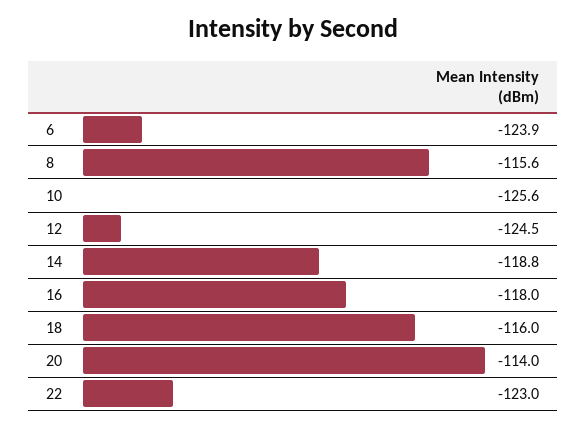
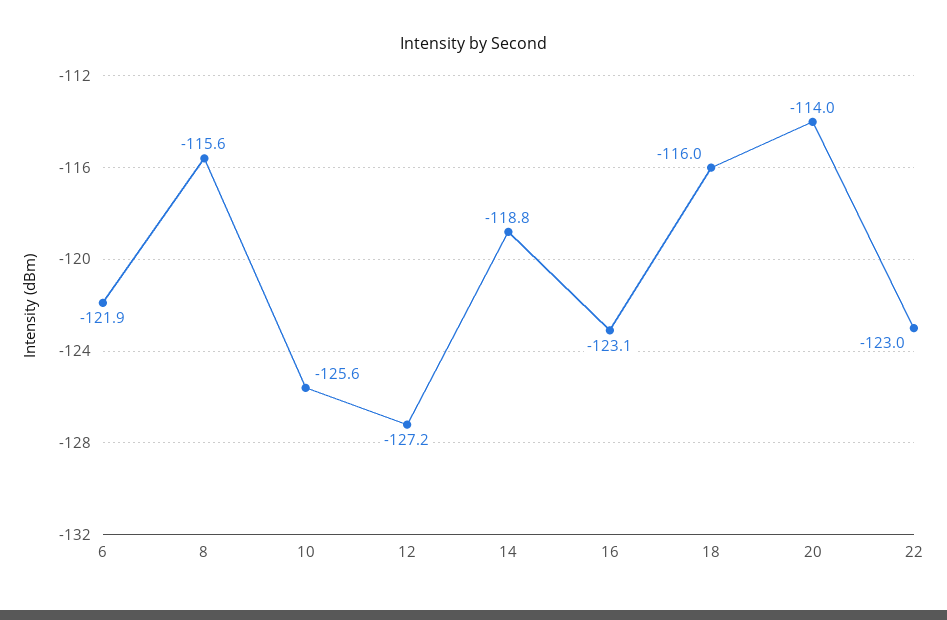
6: -123.9 -> -121.9
12: -124.5 -> -127.2
16: -118 -> -123.1

